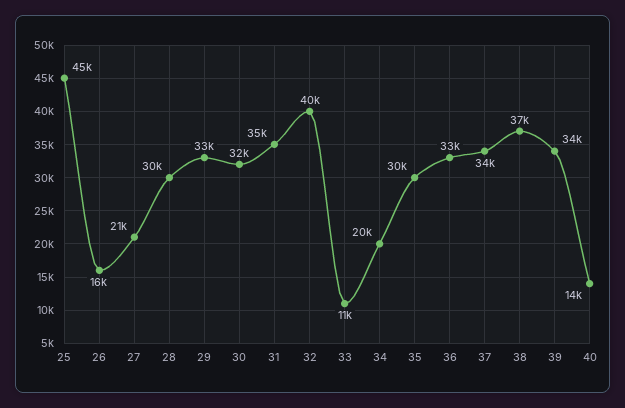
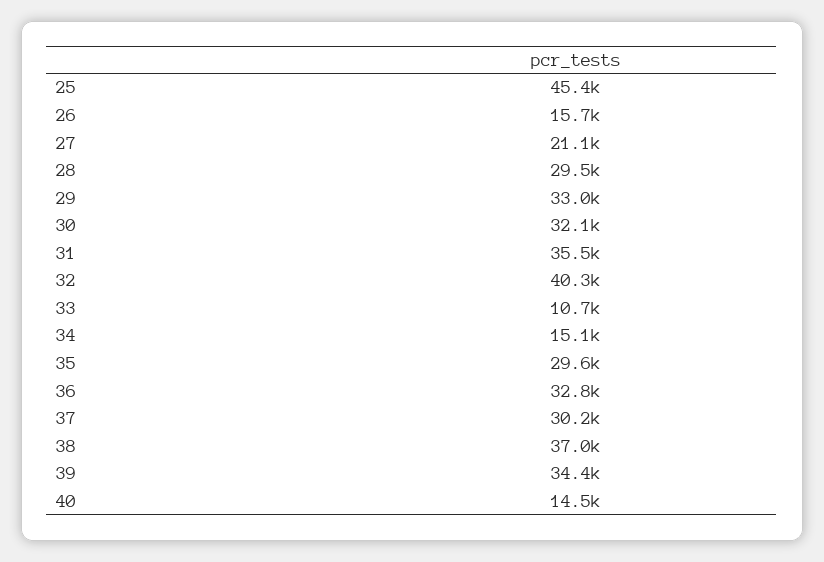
34: 20000 -> 15100
37: 34000 -> 30200

